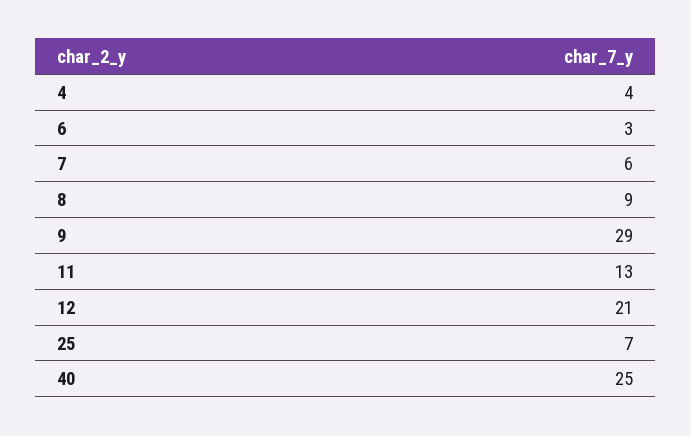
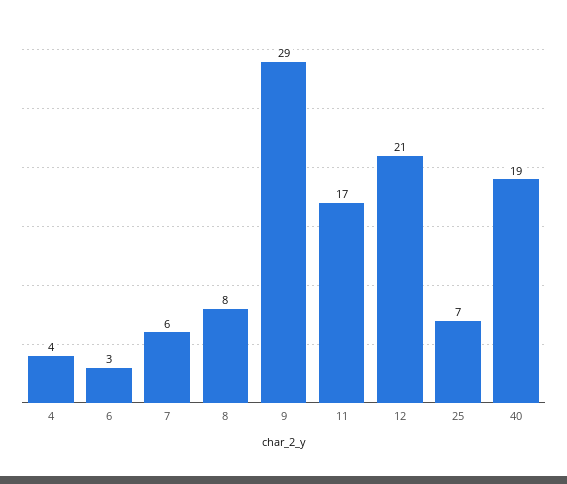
8: 9 -> 8
11: 13 -> 17
40: 25 -> 19

